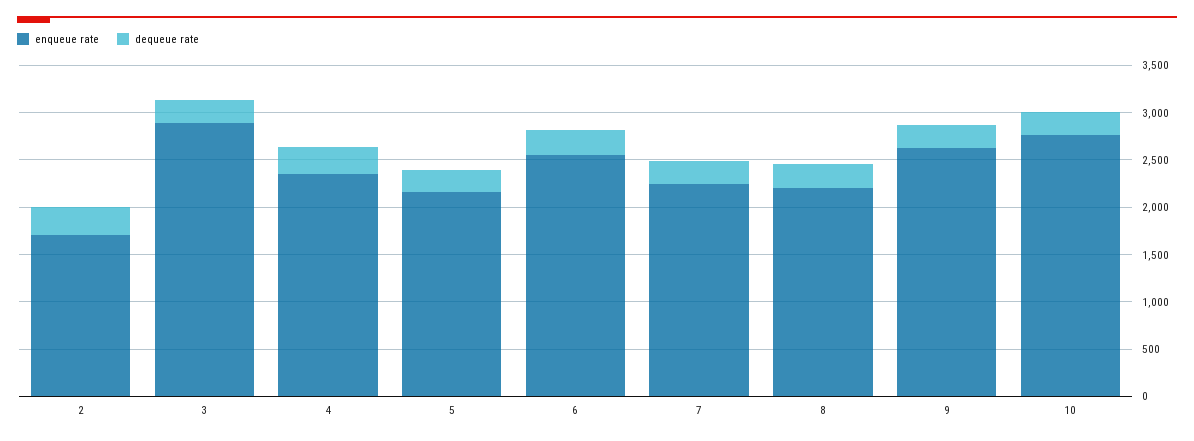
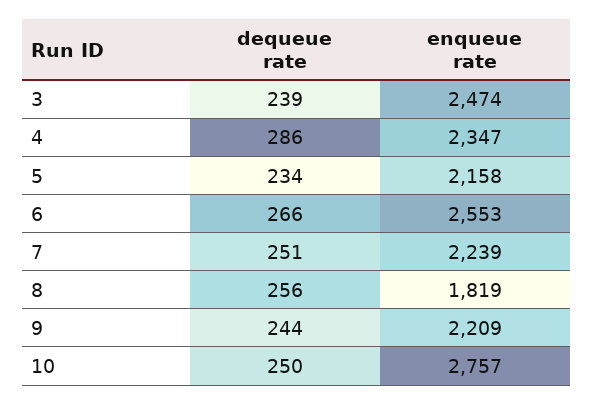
enqueue rate, 2: 1700 -> none
dequeue rate, 2: 300 -> none
enqueue rate, 3: 2900 -> 2474
enqueue rate, 8: 2200 -> 1819
enqueue rate, 9: 2600 -> 2209

